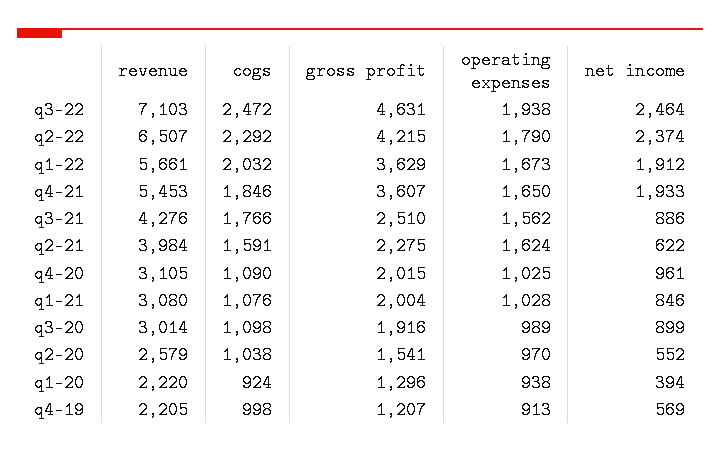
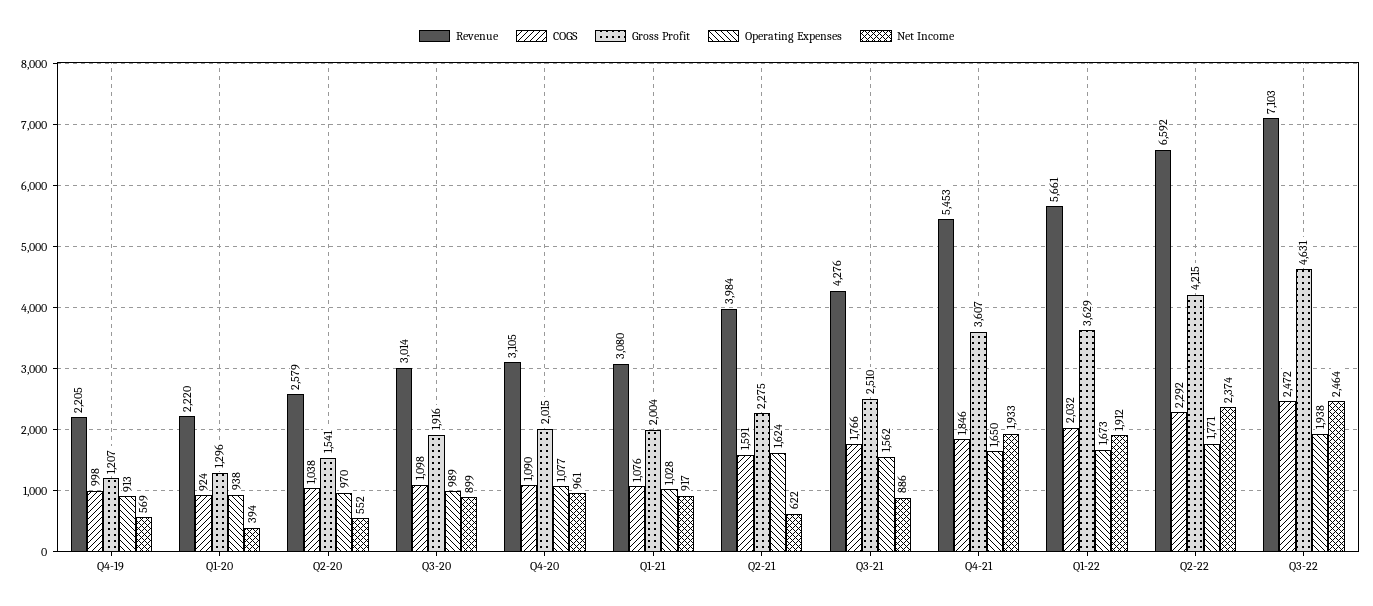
revenue, q2-22: 6507 -> 6592
operating expenses, q2-22: 1790 -> 1771
operating expenses, q4-20: 1025 -> 1077
net income, q1-21: 846 -> 917

